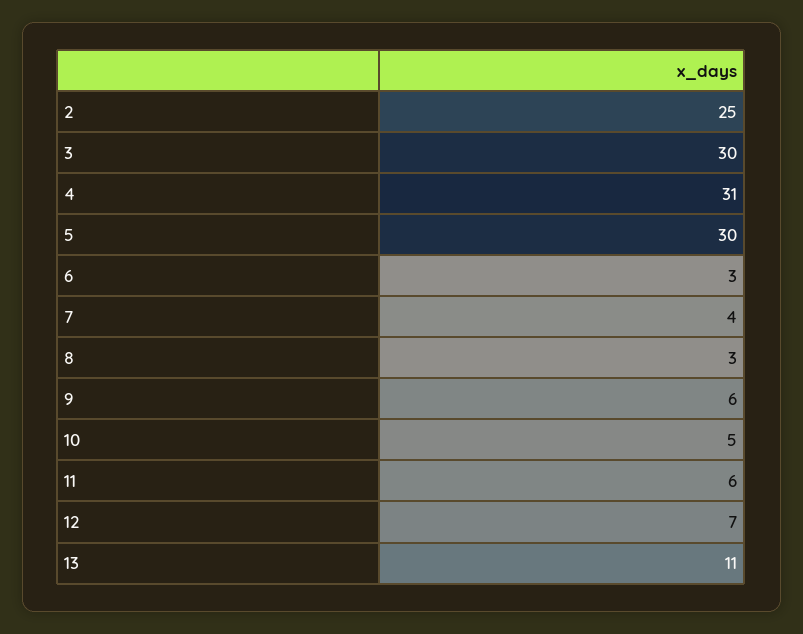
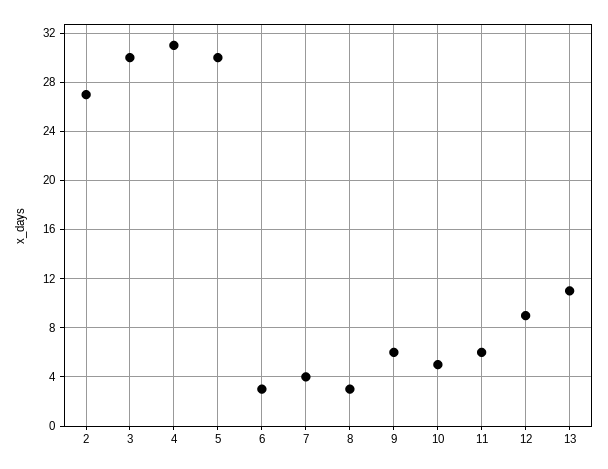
2: 25 -> 27
12: 7 -> 9

